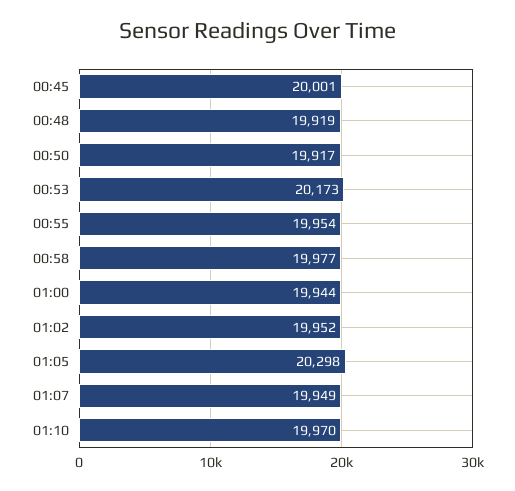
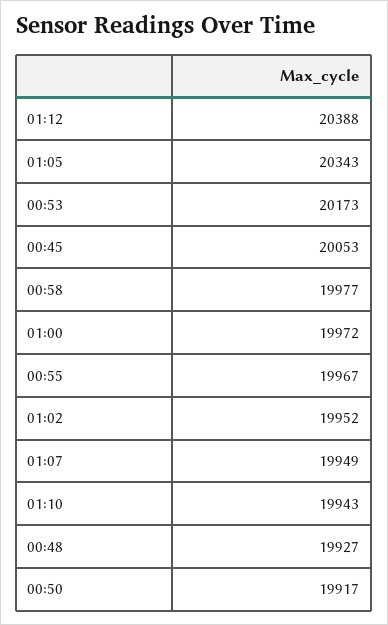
00:45: 20001 -> 20053
00:48: 19919 -> 19927
00:55: 19954 -> 19967
01:00: 19944 -> 19972
01:05: 20298 -> 20343
01:10: 19970 -> 19943
01:12: none -> 20388

